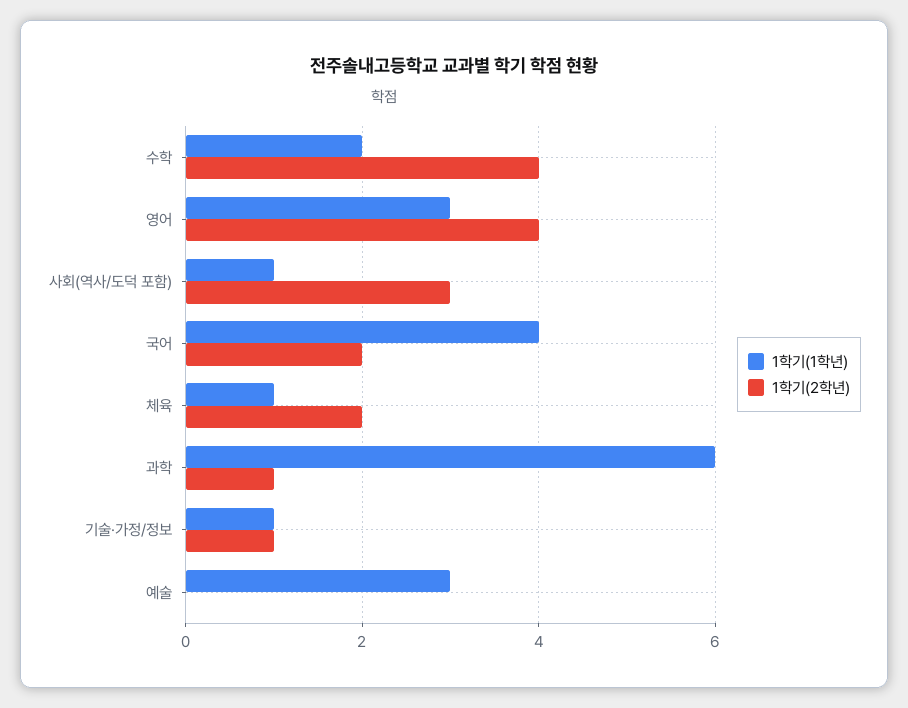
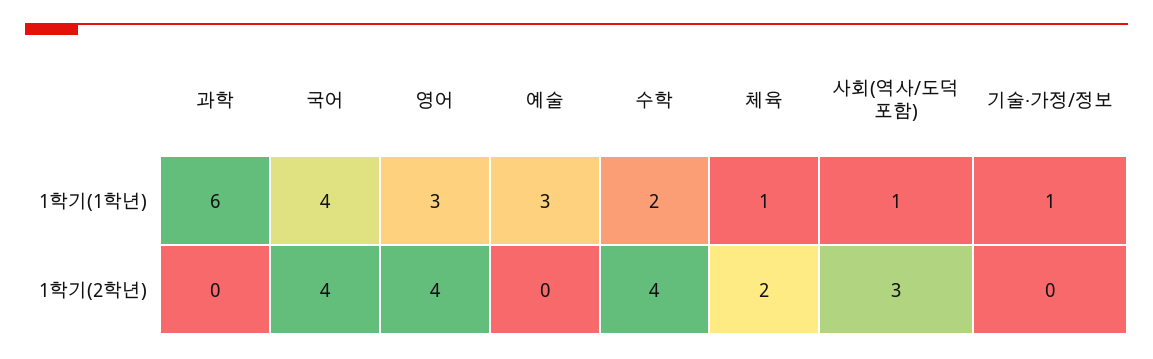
1학기(2학년), 국어: 2 -> 4
1학기(2학년), 과학: 1 -> 0
1학기(2학년), 기술·가정/정보: 1 -> 0

